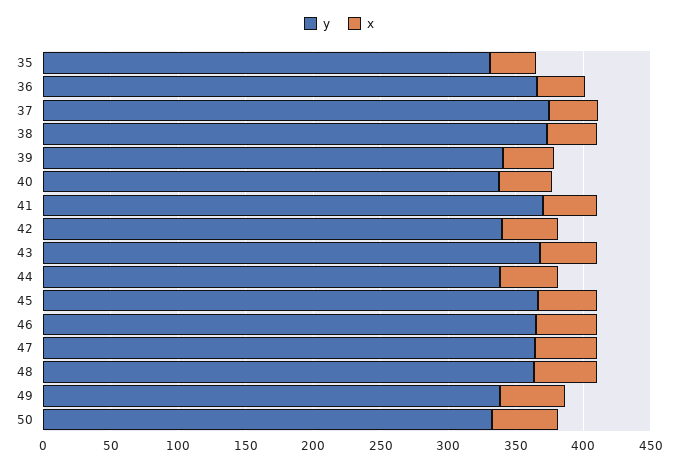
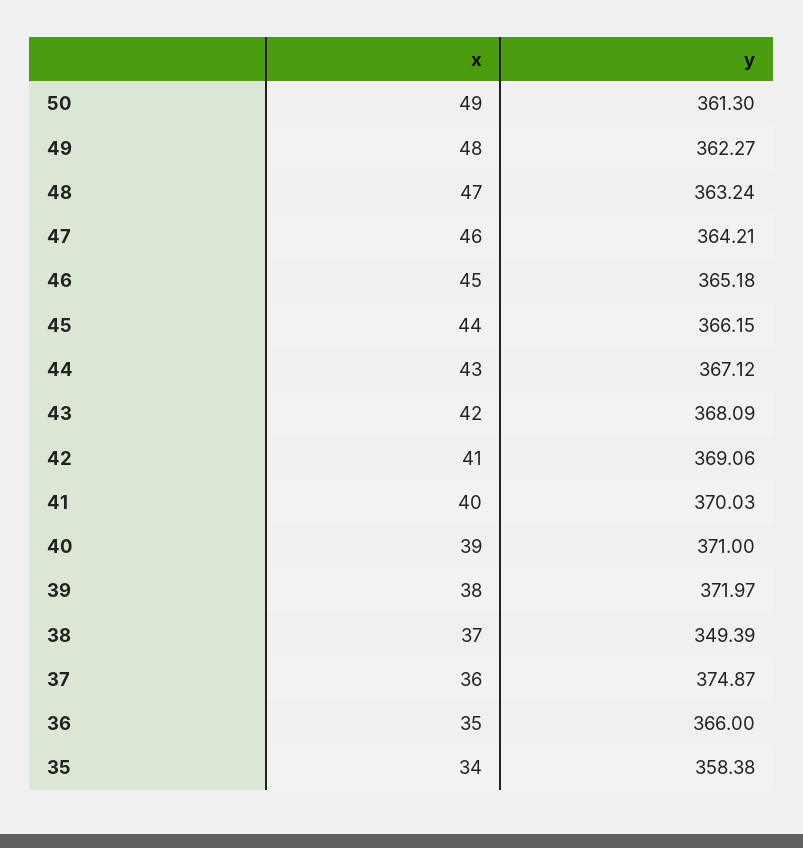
y, 35: 330 -> 358.38
y, 38: 370 -> 349.39
y, 39: 340 -> 371.97
y, 40: 340 -> 371
y, 42: 340 -> 369.06
y, 44: 340 -> 367.12
y, 49: 340 -> 362.27
y, 50: 330 -> 361.3

